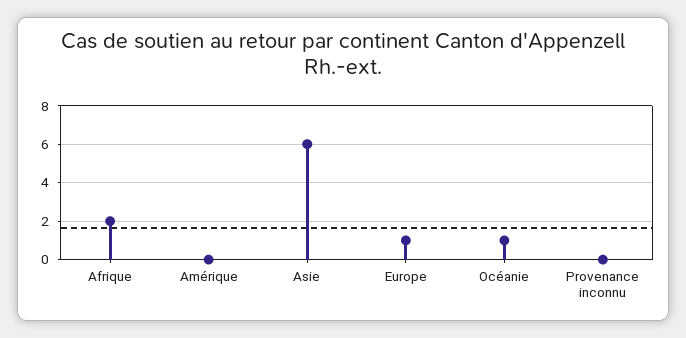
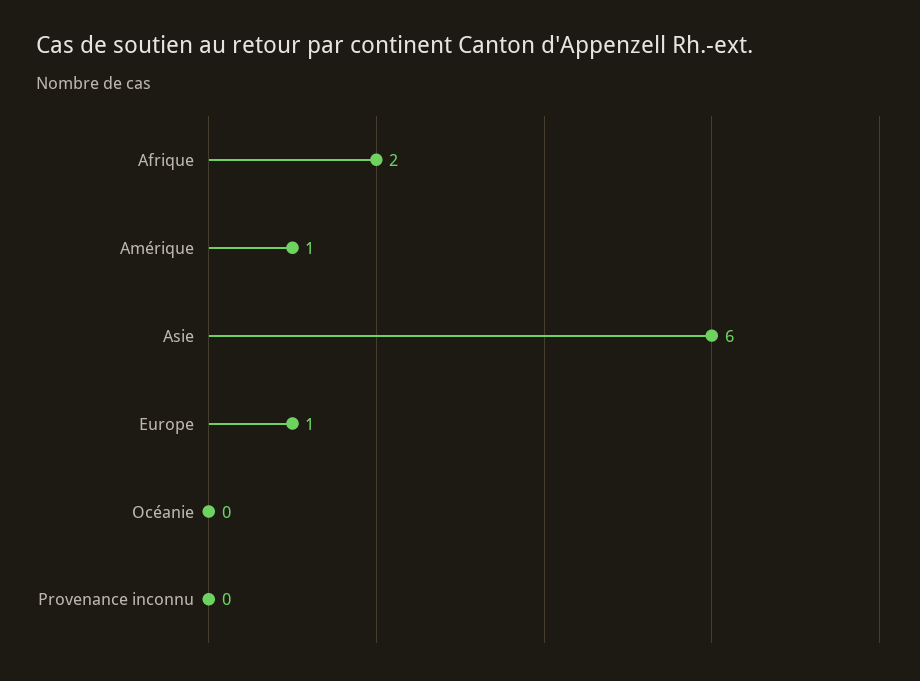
Amérique: 0 -> 1
Océanie: 1 -> 0

